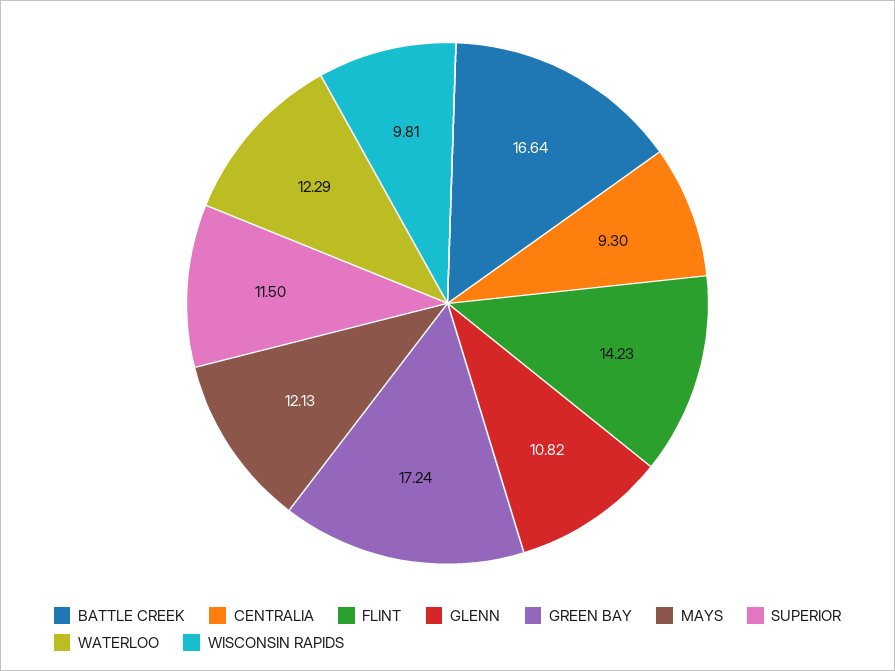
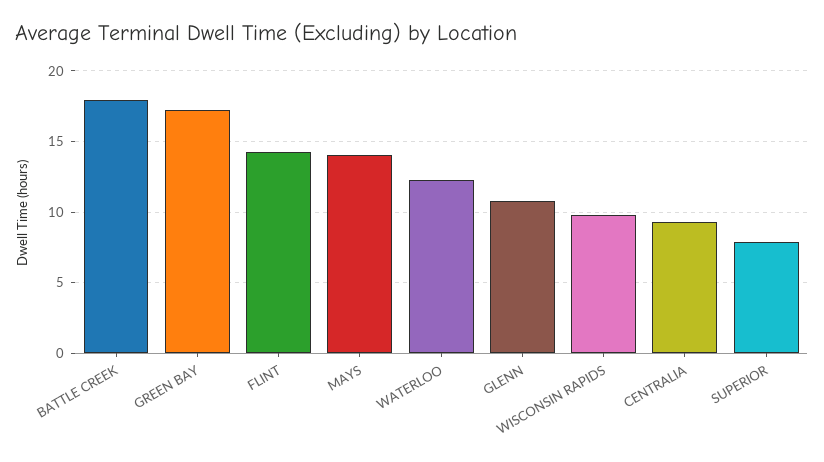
BATTLE CREEK: 16.64 -> 18
MAYS: 12.13 -> 14
SUPERIOR: 11.5 -> 8

